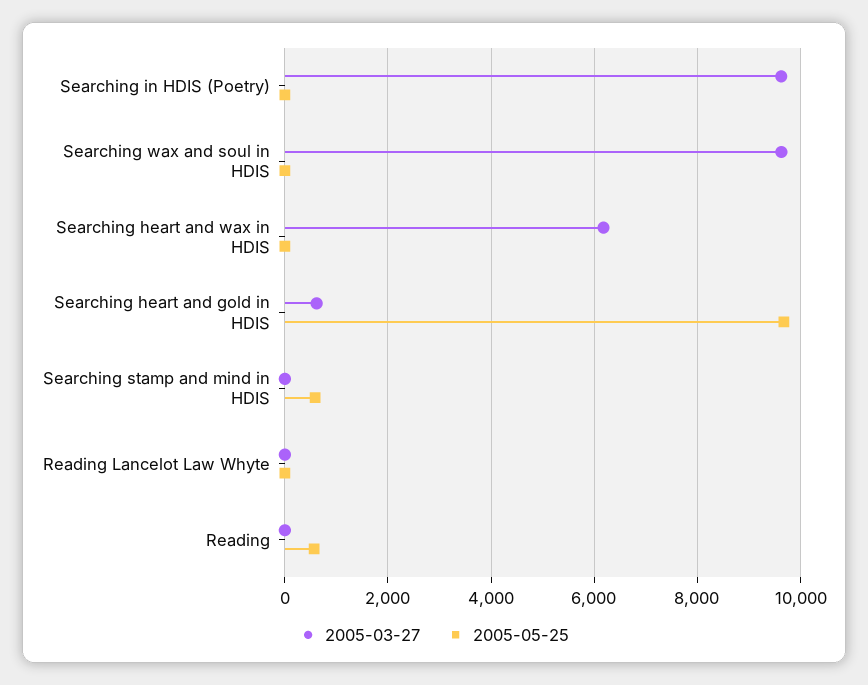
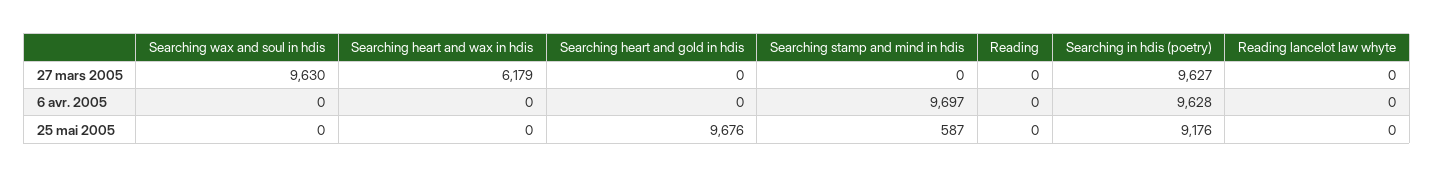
2005-05-25, Searching in HDIS (Poetry): 0 -> 9176
2005-03-27, Searching heart and gold in HDIS: 600 -> 0
2005-05-25, Reading: 600 -> 0
6 avr. 2005, Searching wax and soul in HDIS: none -> 0
6 avr. 2005, Searching heart and wax in HDIS: none -> 0
6 avr. 2005, Searching heart and gold in HDIS: none -> 0
6 avr. 2005, Searching stamp and mind in HDIS: none -> 9697
6 avr. 2005, Reading: none -> 0
6 avr. 2005, Searching in HDIS (Poetry): none -> 9628
6 avr. 2005, Reading Lancelot Law Whyte: none -> 0

